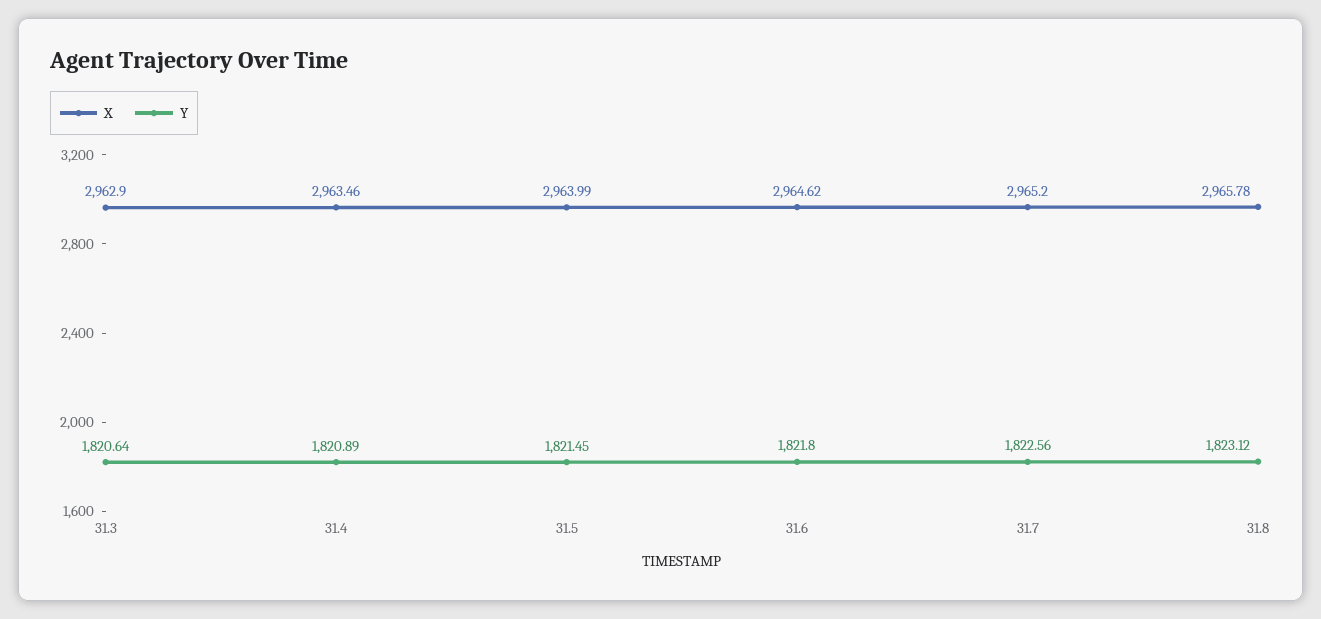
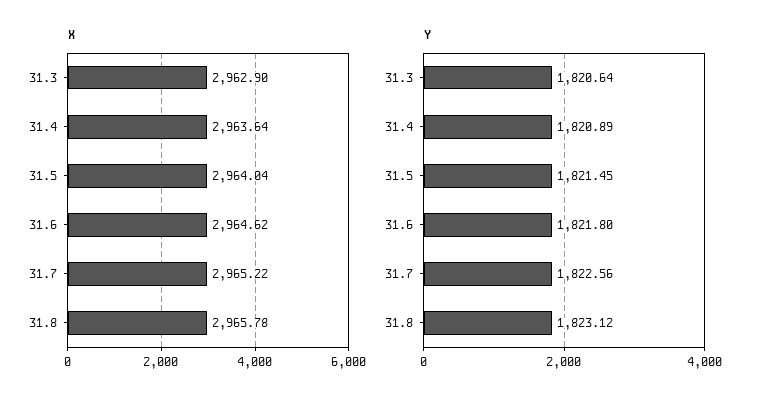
X, 31.4: 2963.46 -> 2963.64
X, 31.5: 2963.99 -> 2964.04
X, 31.7: 2965.2 -> 2965.22

